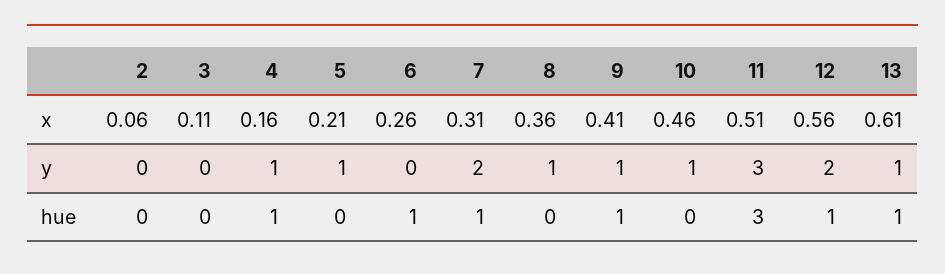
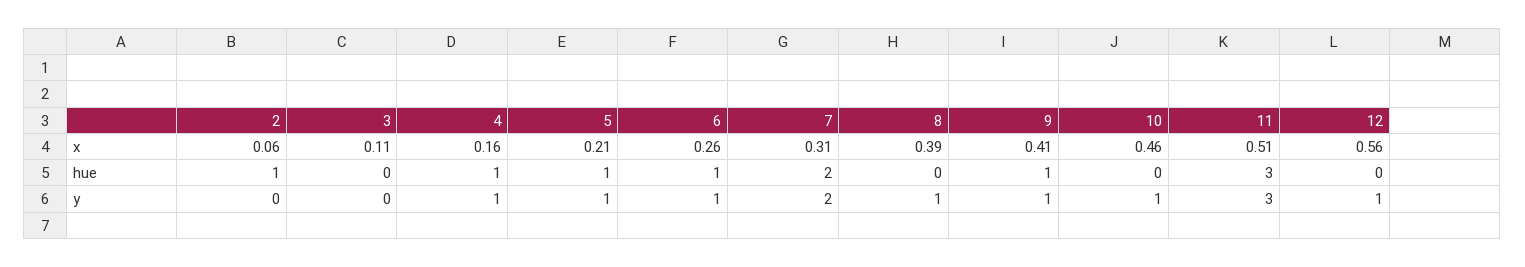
8, x: 0.36 -> 0.39
13, x: 0.61 -> none
6, y: 0 -> 1
12, y: 2 -> 1
13, y: 1 -> none
2, hue: 0 -> 1
5, hue: 0 -> 1
7, hue: 1 -> 2
12, hue: 1 -> 0
13, hue: 1 -> none

